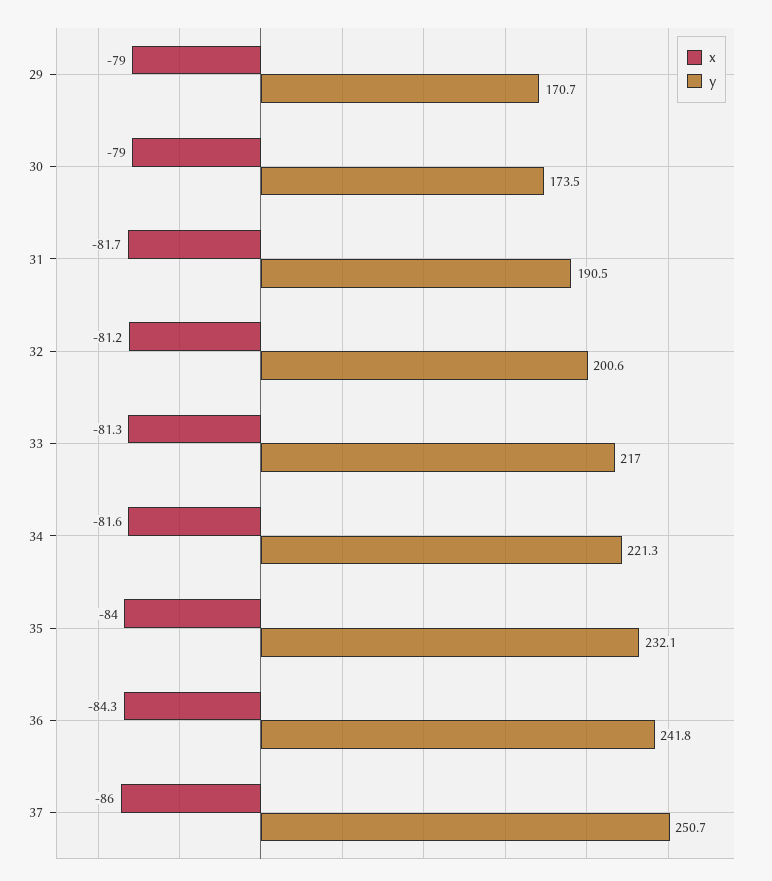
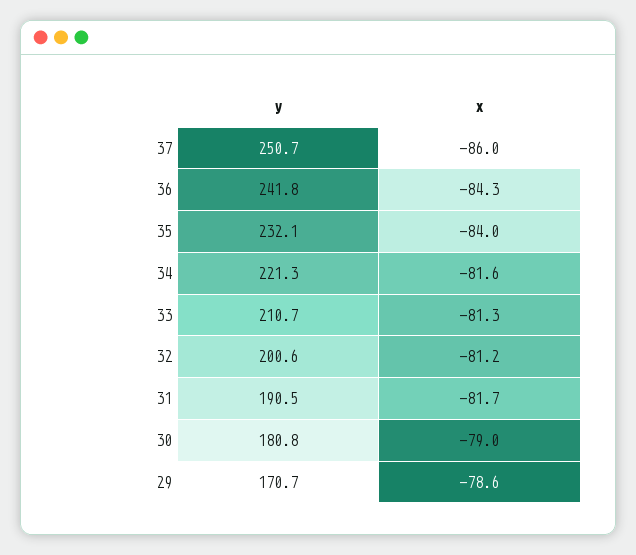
x, 29: -79 -> -78.6
y, 30: 173.5 -> 180.8
y, 33: 217 -> 210.7

